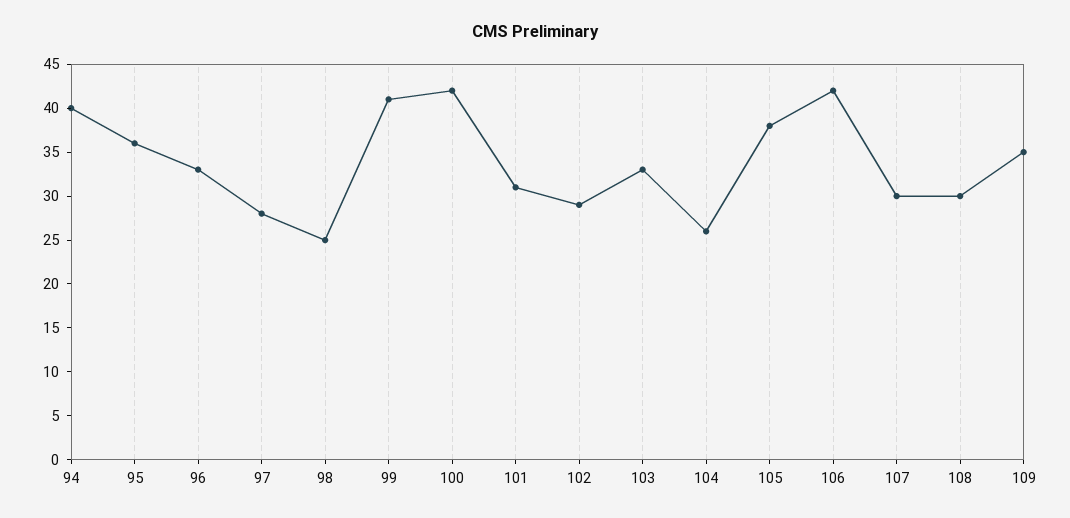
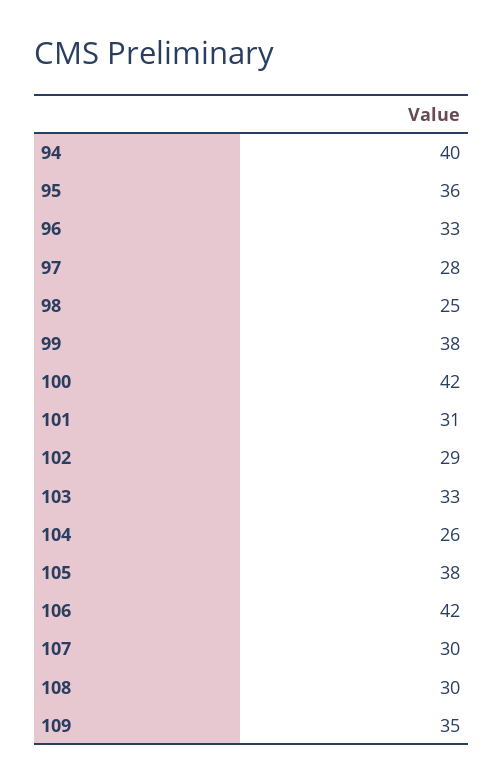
99: 41 -> 38

